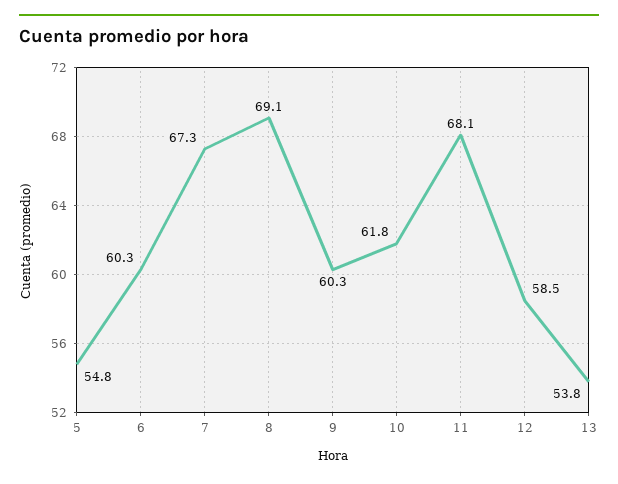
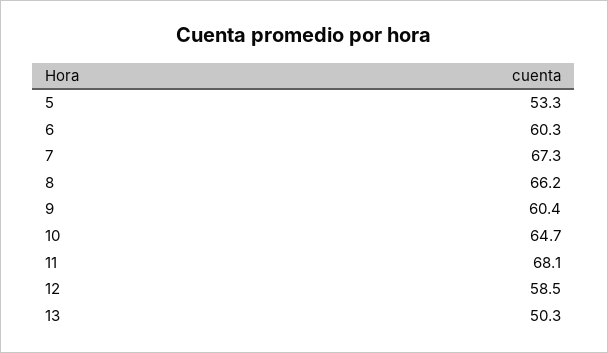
5: 54.8 -> 53.3
8: 69.1 -> 66.2
9: 60.3 -> 60.4
10: 61.8 -> 64.7
13: 53.8 -> 50.3

